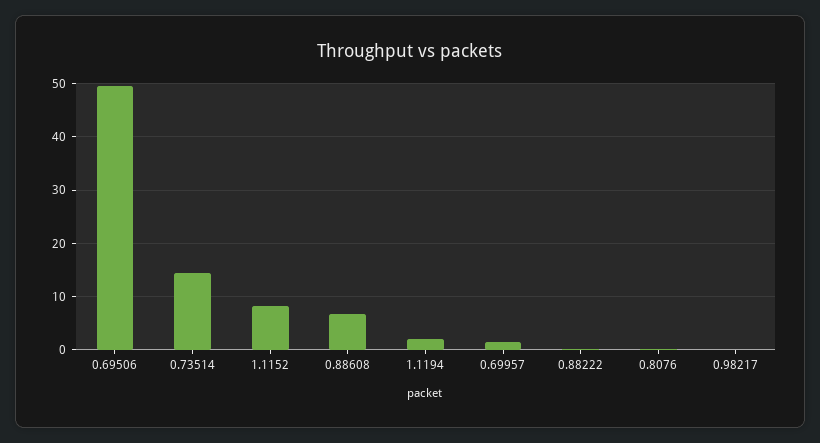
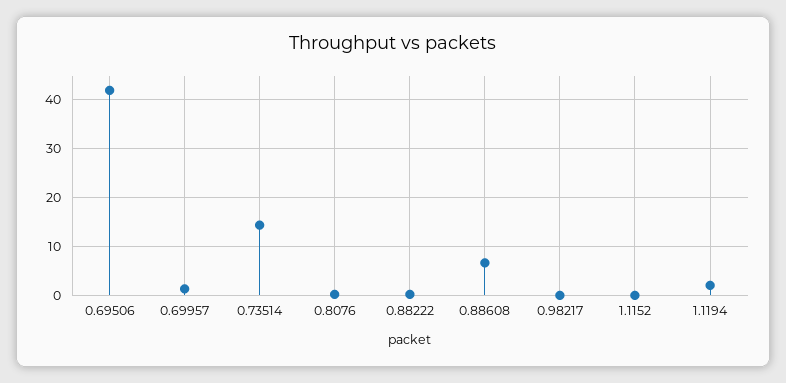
0.69506: 50 -> 42
1.1152: 8 -> 0

